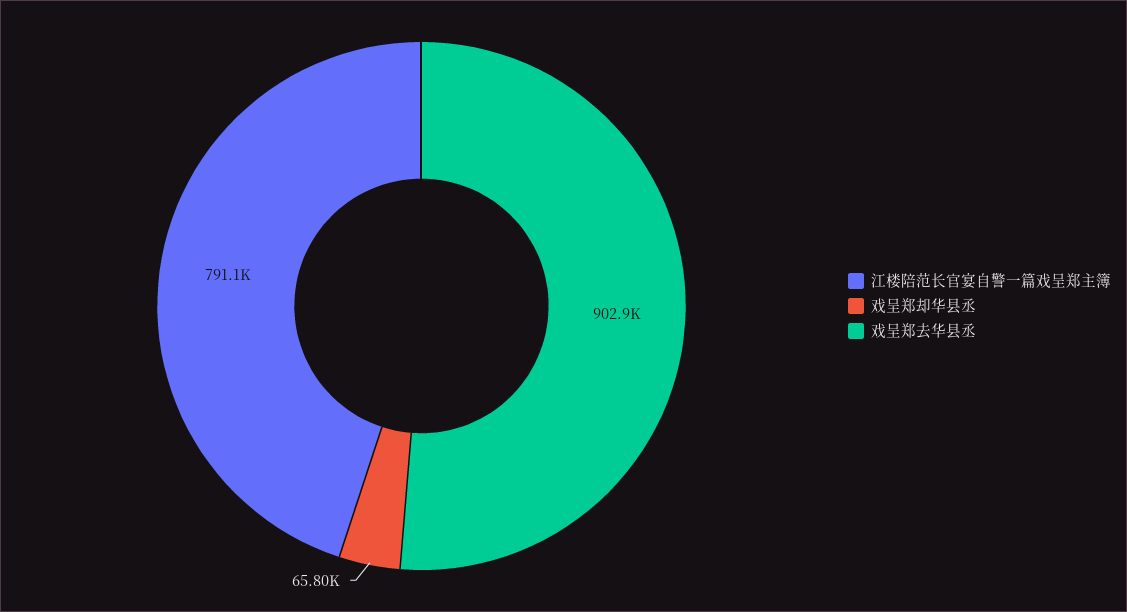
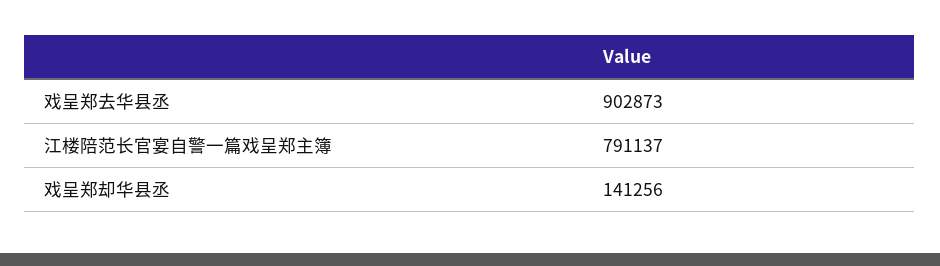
戏呈郑却华县丞: 65800 -> 141256

